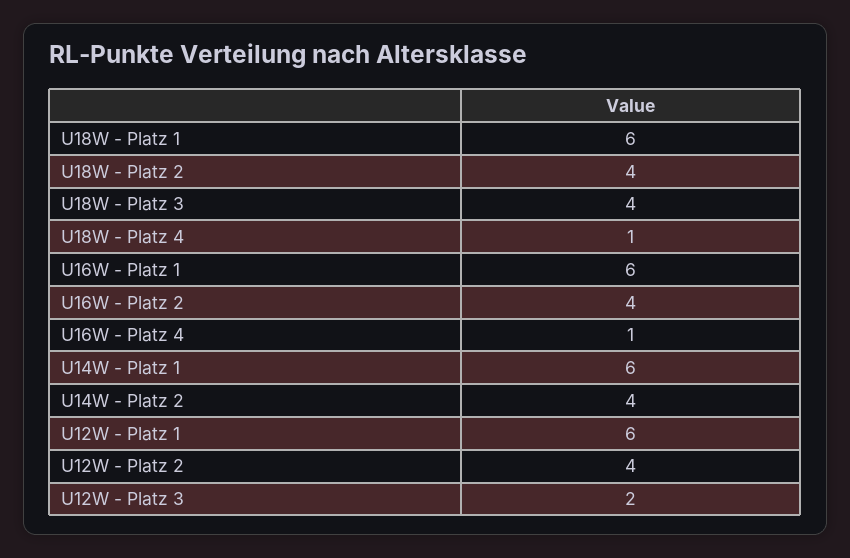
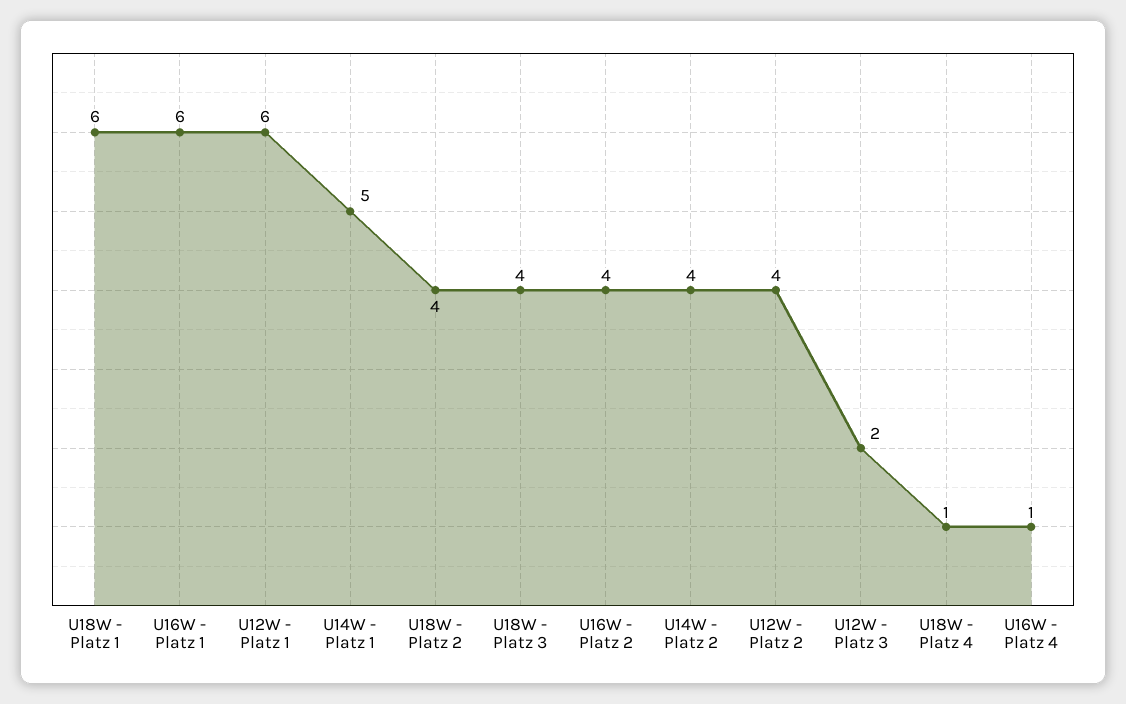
U14W - Platz 1: 6 -> 5

